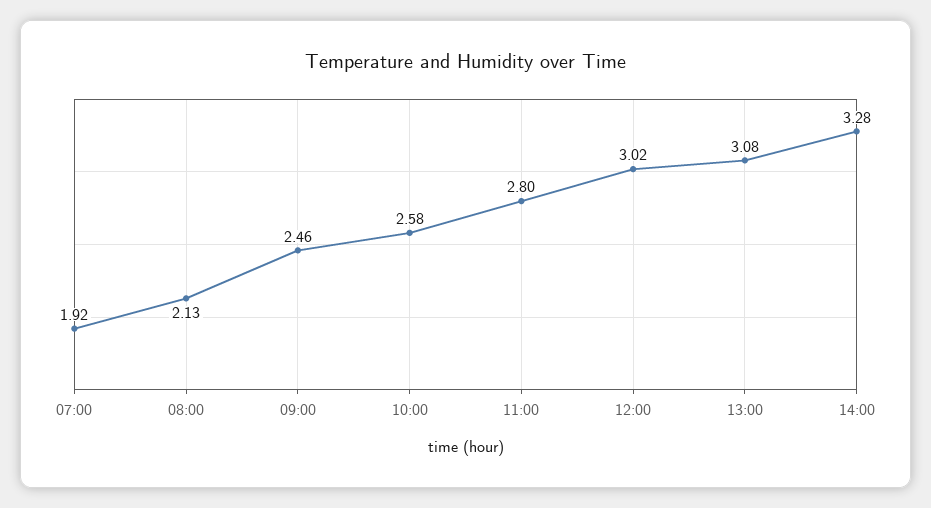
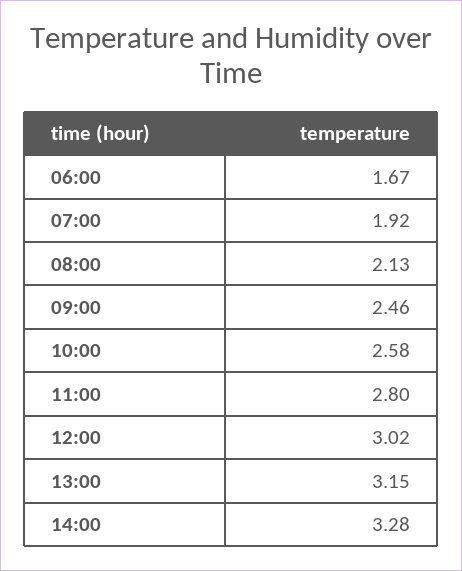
13:00: 3.08 -> 3.15
06:00: none -> 1.67

